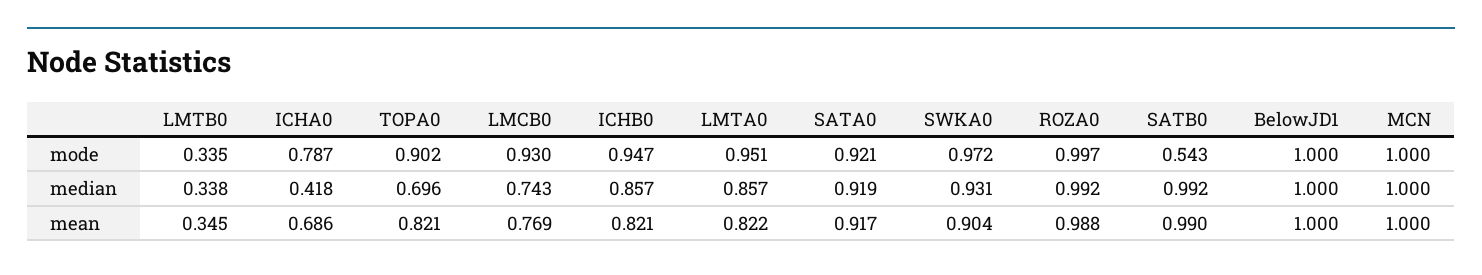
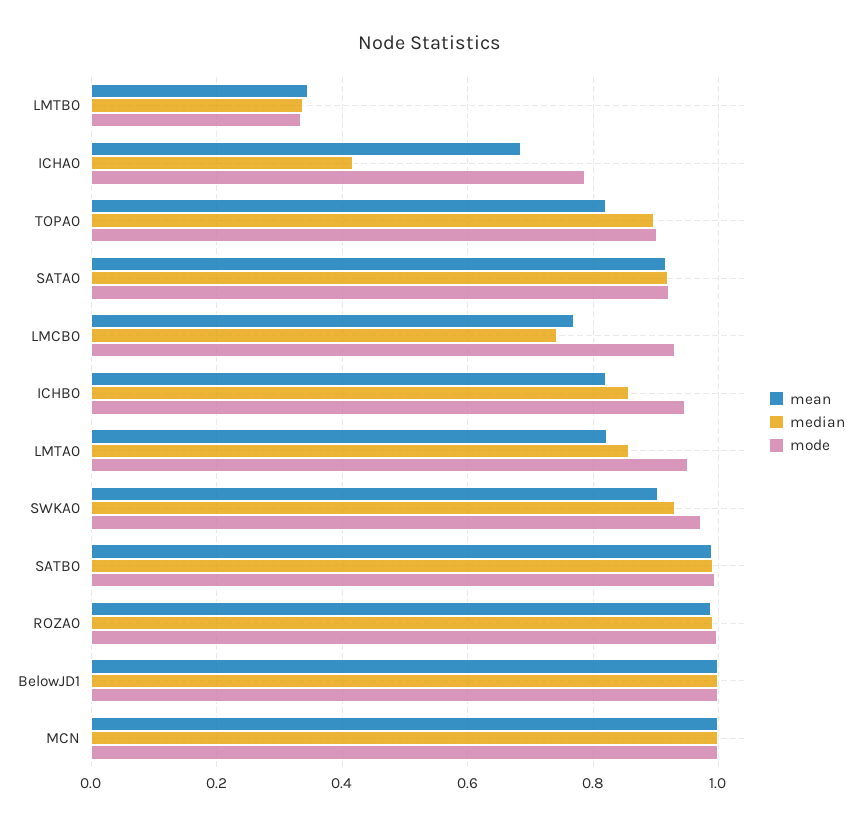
mode, SATB0: 0.543 -> 1
median, TOPA0: 0.696 -> 0.9

